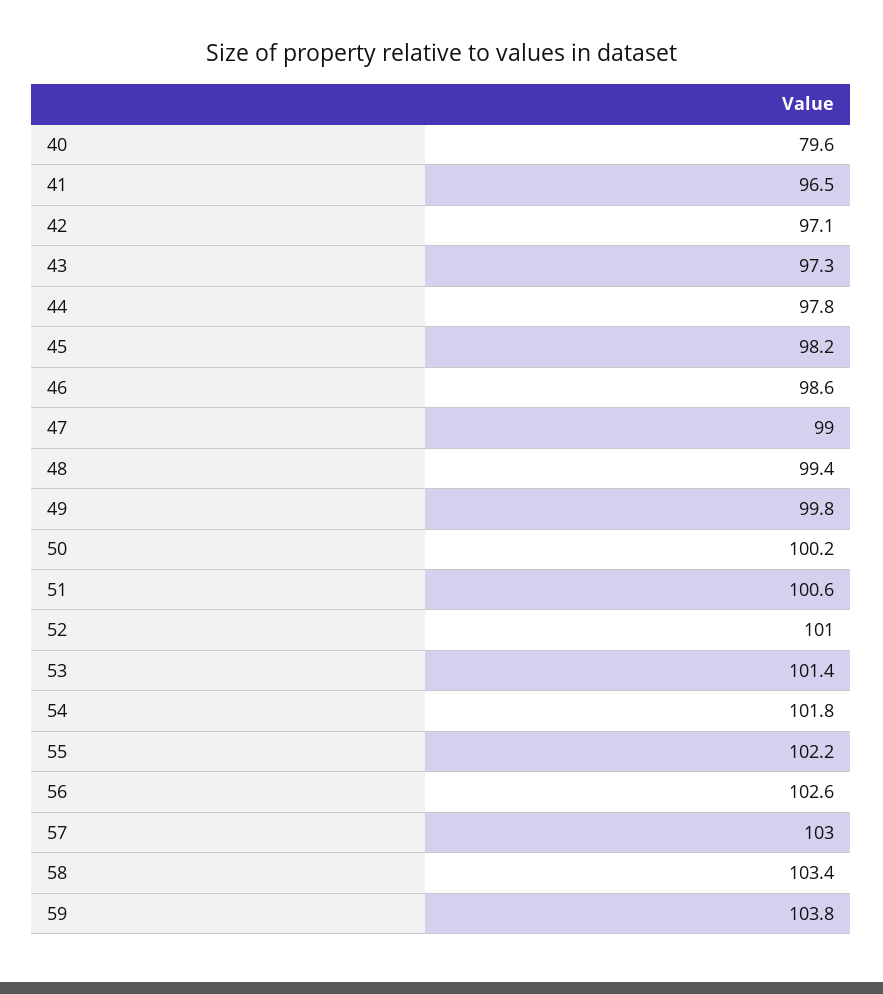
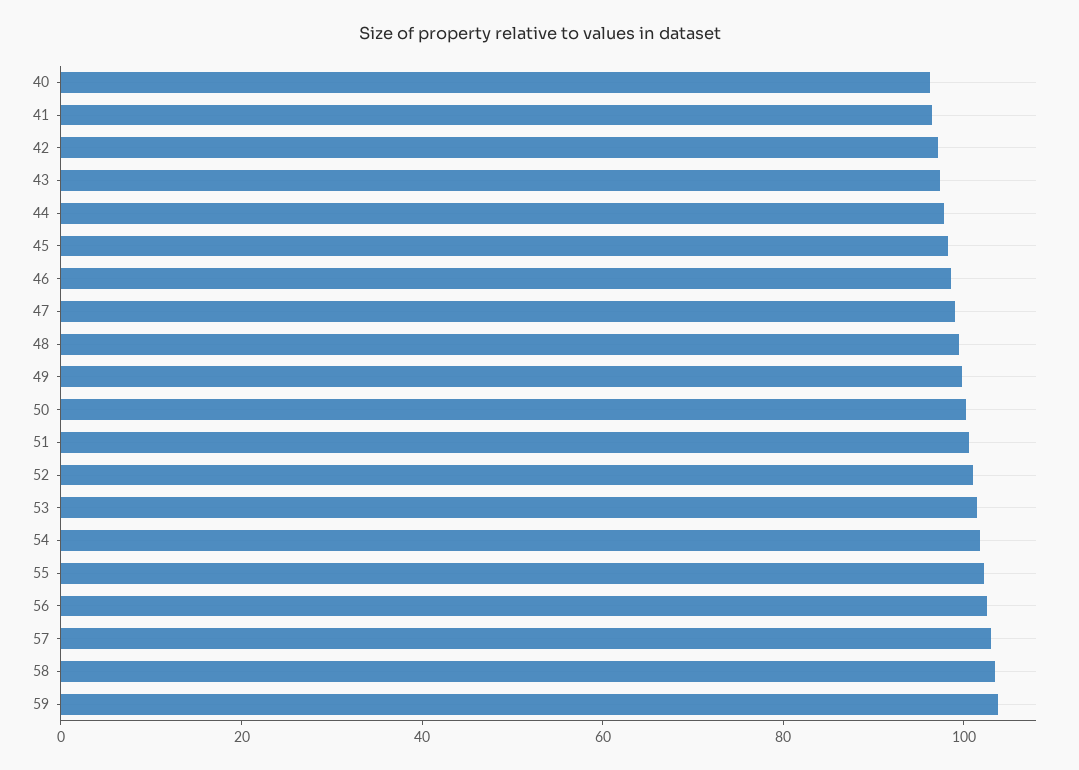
40: 79.6 -> 95

